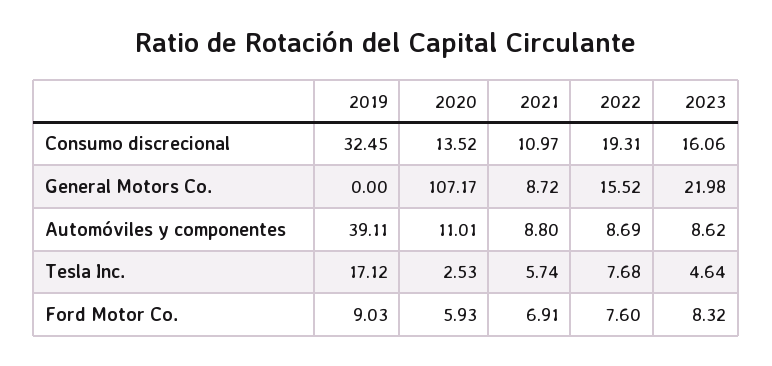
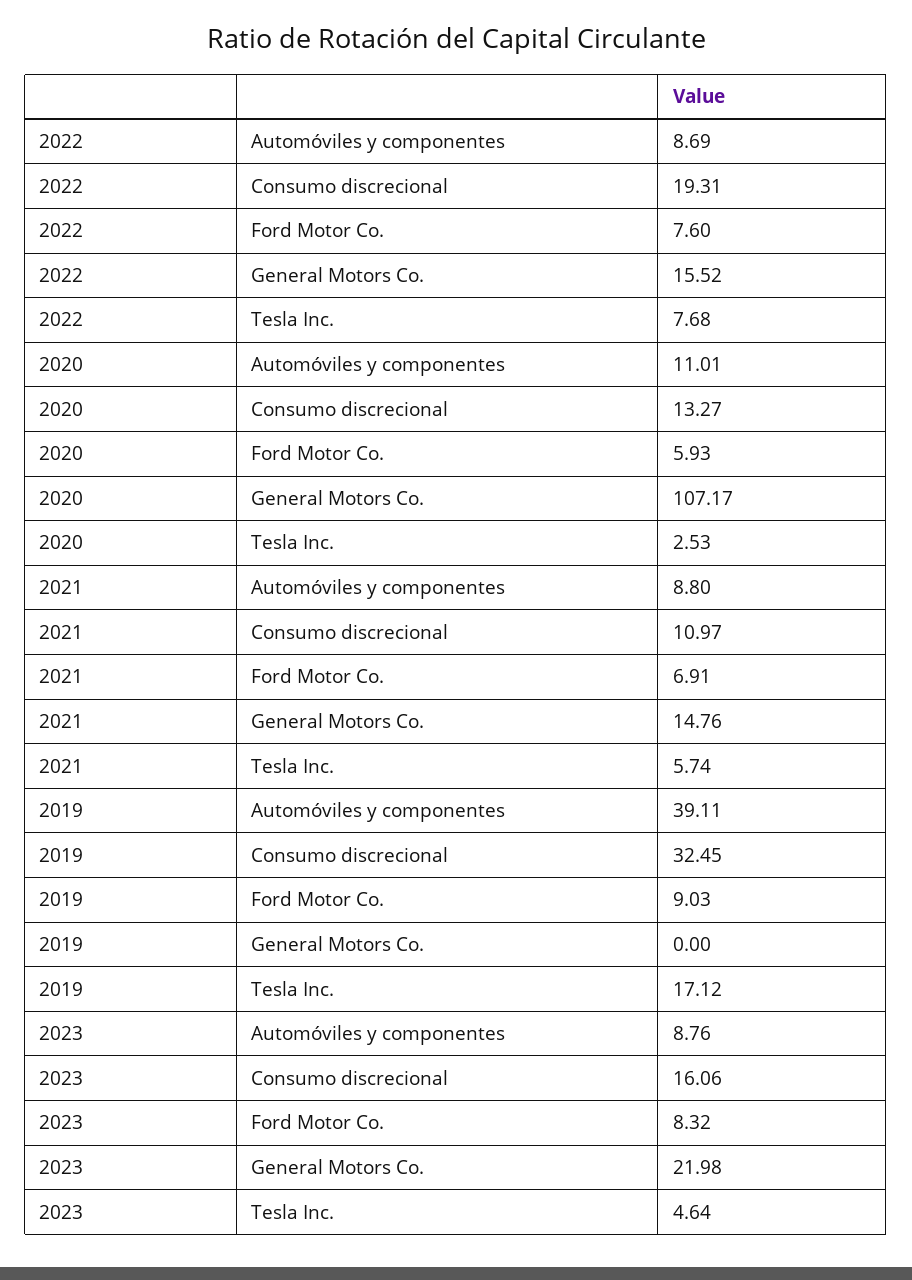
2020, Consumo discrecional: 13.52 -> 13.27
2021, General Motors Co.: 8.72 -> 14.76
2023, Automóviles y componentes: 8.62 -> 8.76

